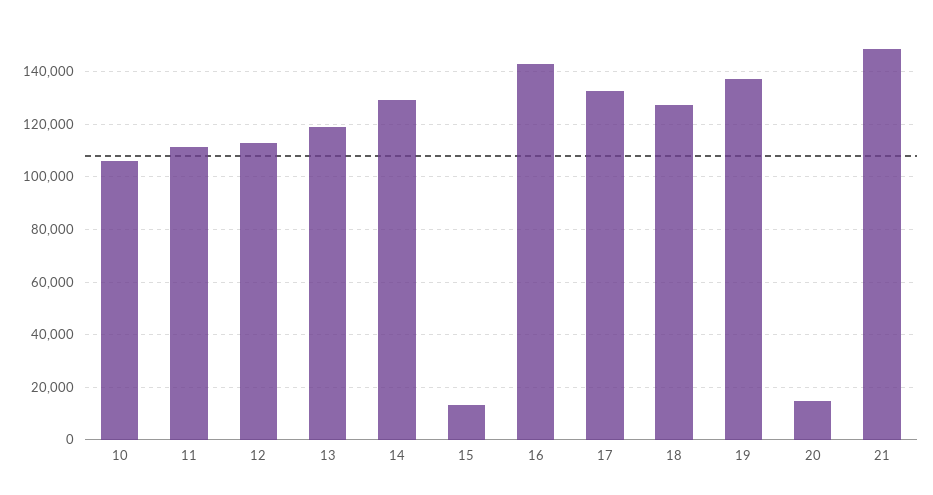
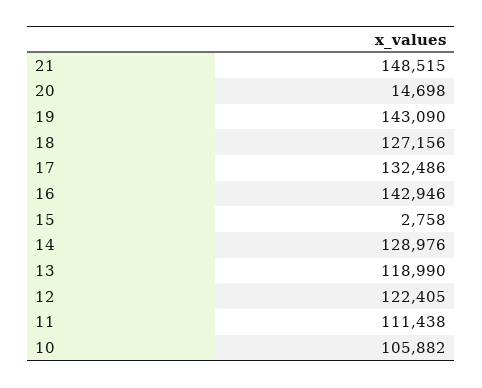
12: 112500 -> 122405
15: 12500 -> 2758
19: 137500 -> 143090

